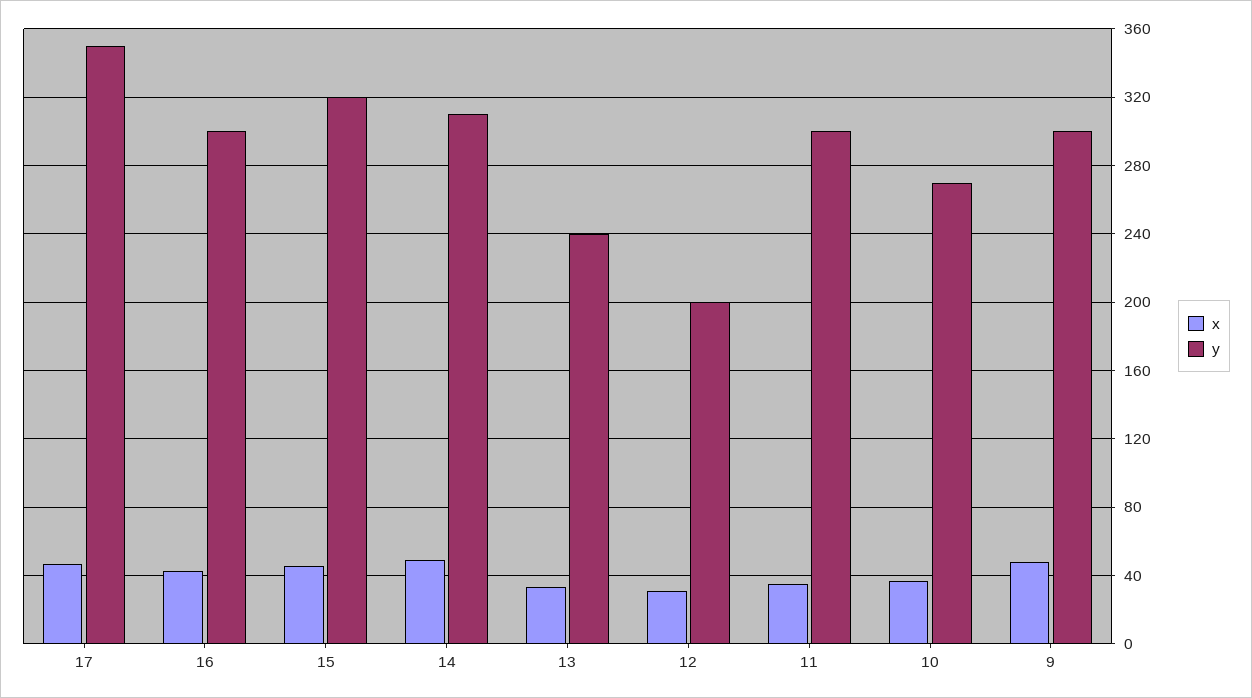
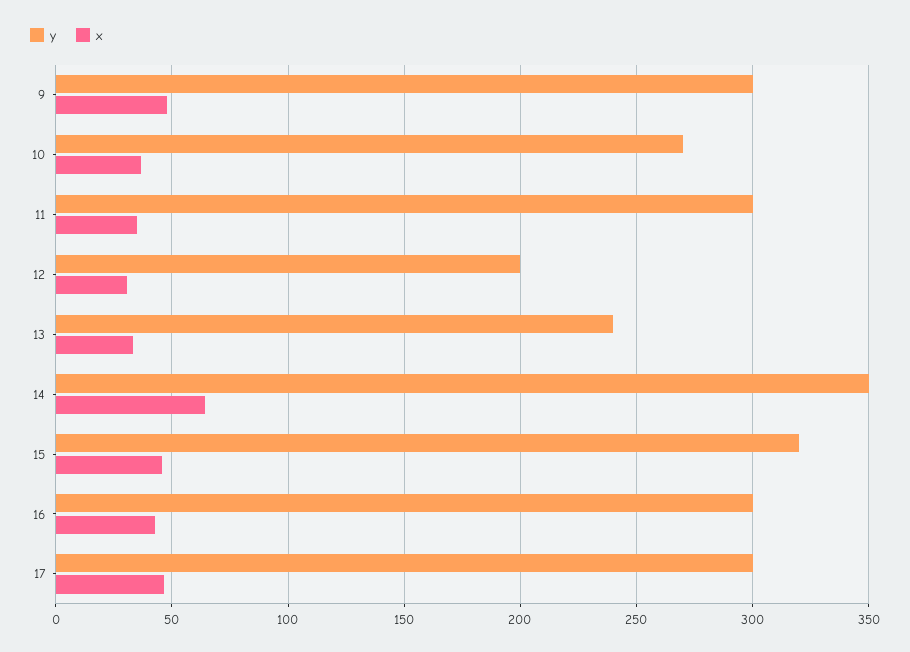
y, 17: 350 -> 300
x, 14: 50 -> 65
y, 14: 310 -> 350

